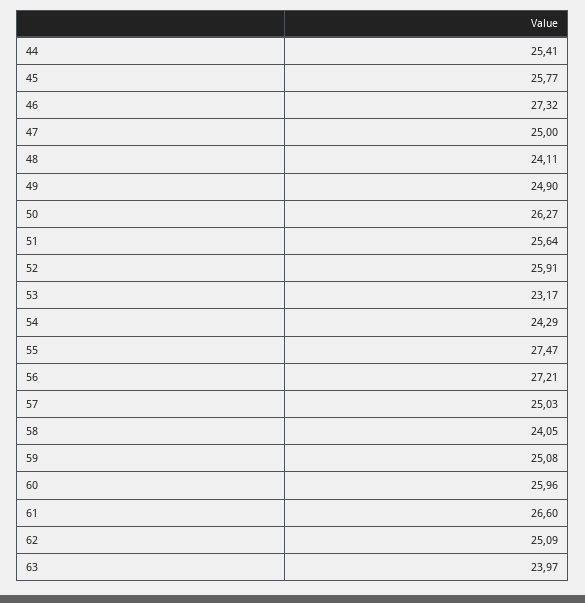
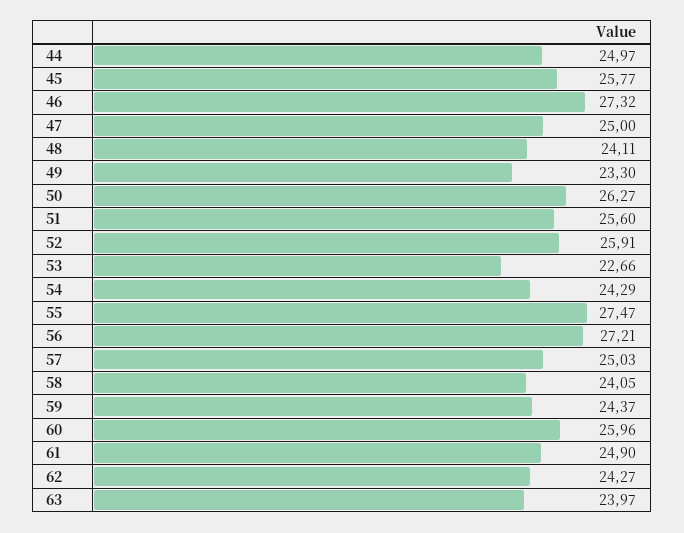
44: 25.41 -> 24.97
49: 24.9 -> 23.3
51: 25.64 -> 25.6
53: 23.17 -> 22.66
59: 25.08 -> 24.37
61: 26.6 -> 24.9
62: 25.09 -> 24.27

